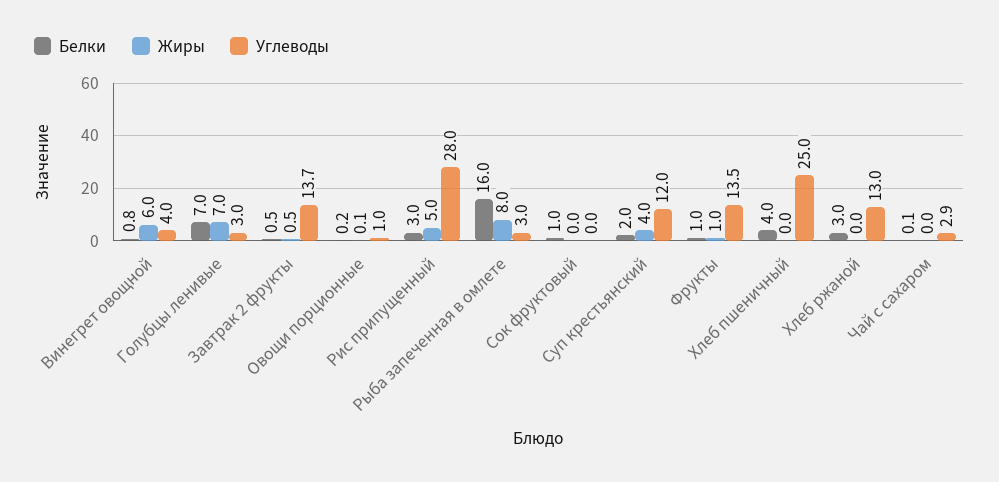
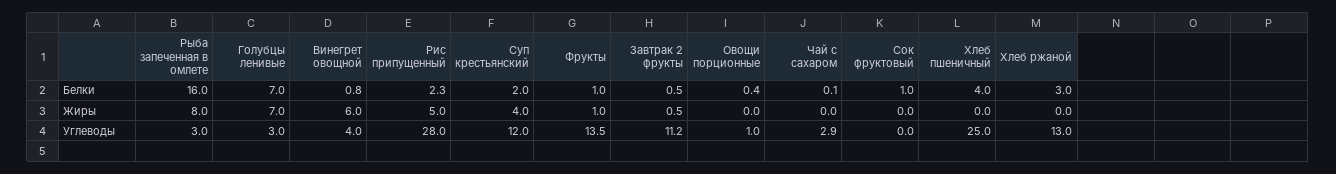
Углеводы, Завтрак 2 фрукты: 13.7 -> 11.2
Белки, Овощи порционные: 0.2 -> 0.4
Жиры, Овощи порционные: 0.1 -> 0
Белки, Рис припущенный: 3 -> 2.3

